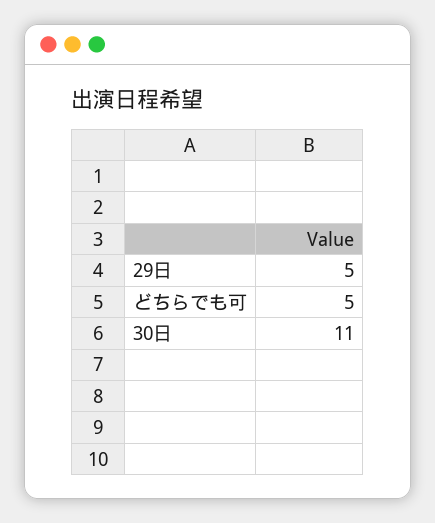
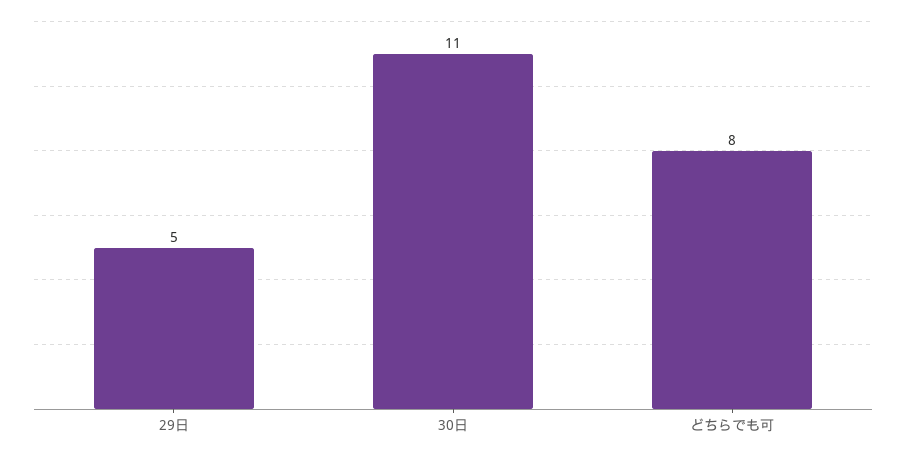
どちらでも可: 5 -> 8

